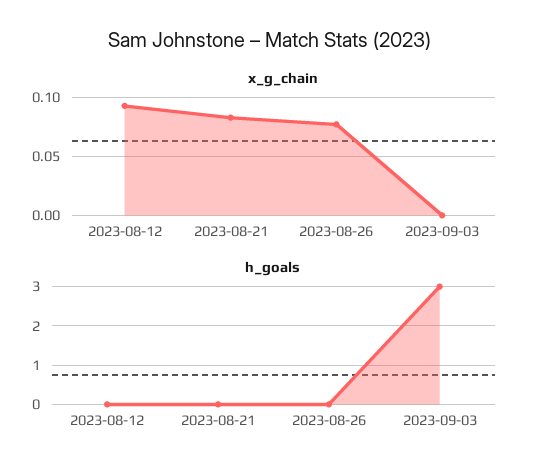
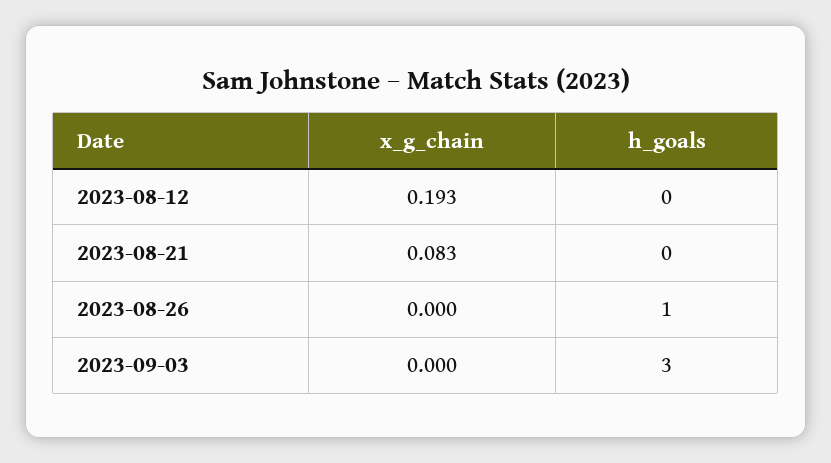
x_g_chain, 2023-08-12: 0.09 -> 0.193
x_g_chain, 2023-08-26: 0.08 -> 0
h_goals, 2023-08-26: 0 -> 1

